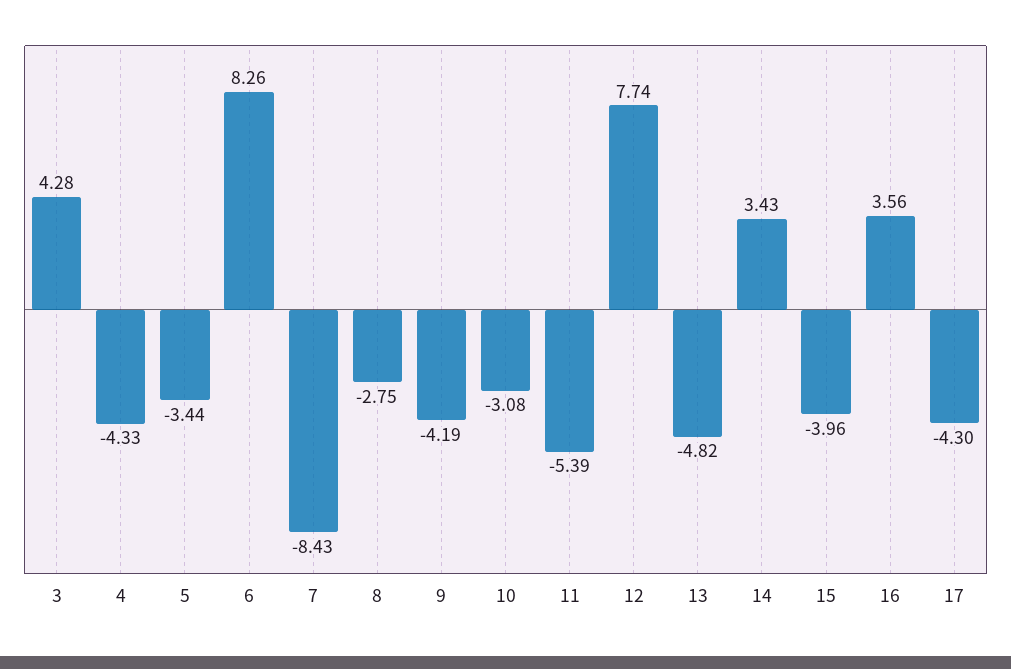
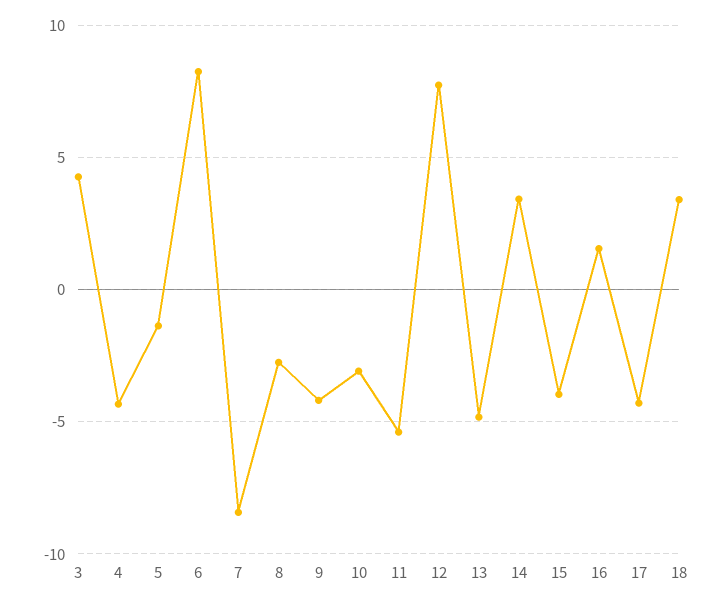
5: -3.44 -> -1.5
16: 3.56 -> 1.5
18: none -> 3.5

